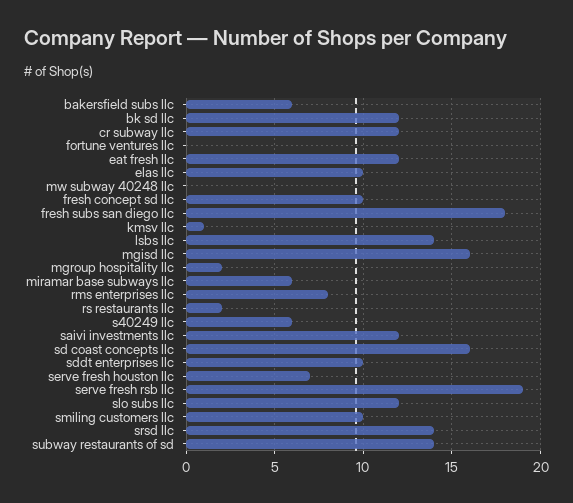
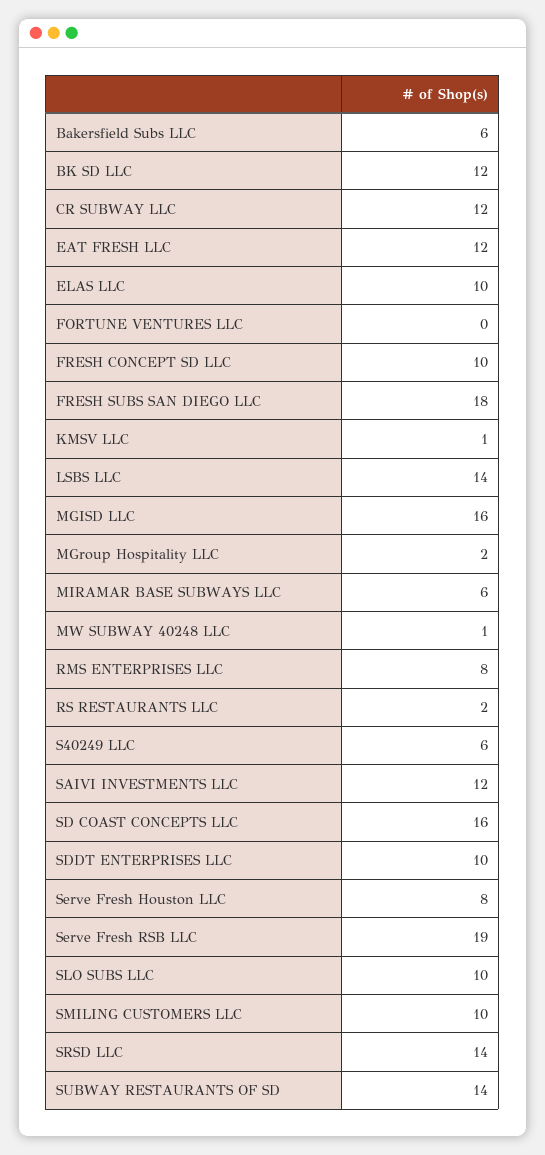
mw subway 40248 llc: 0 -> 1
serve fresh houston llc: 7 -> 8
slo subs llc: 12 -> 10

